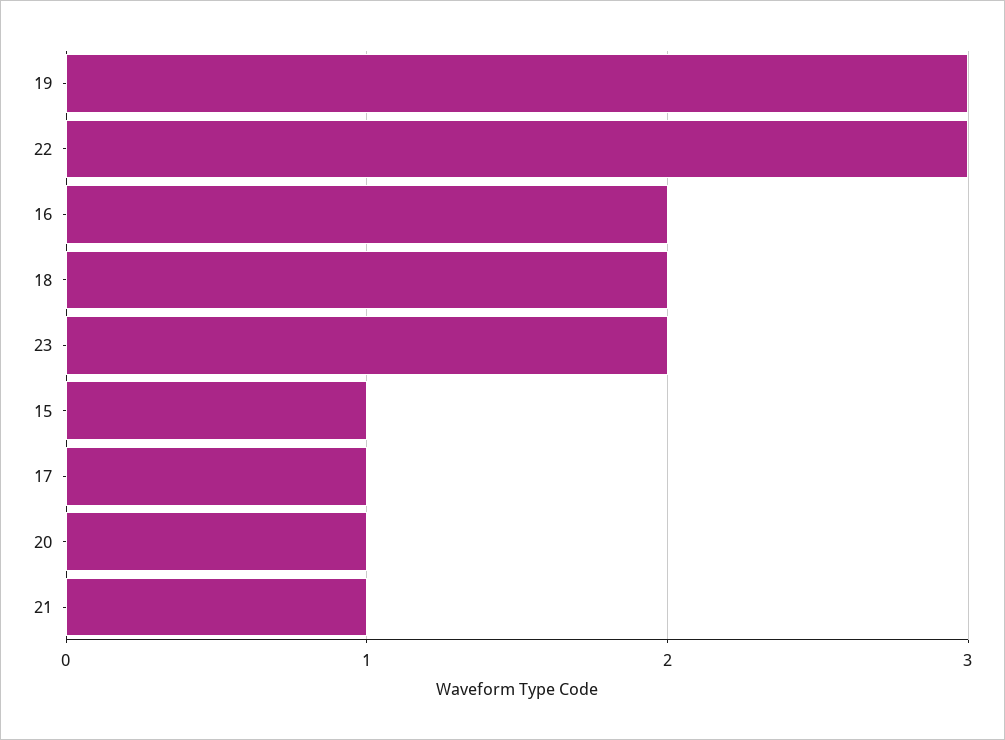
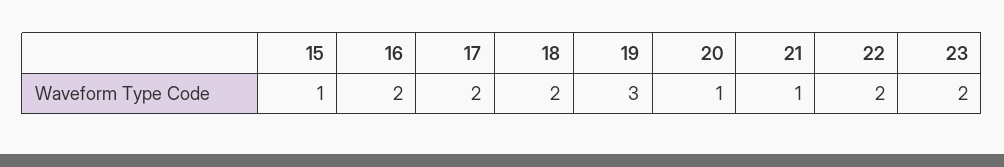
22: 3 -> 2
17: 1 -> 2

